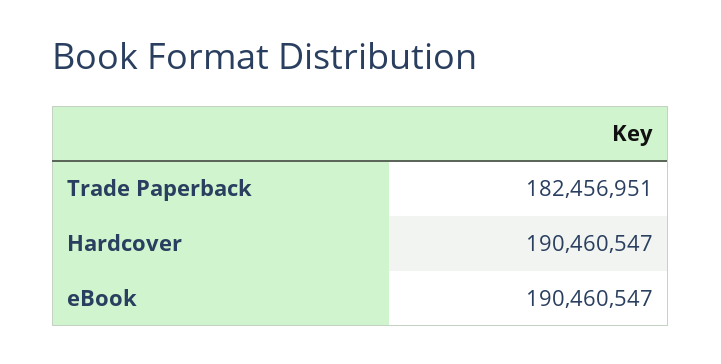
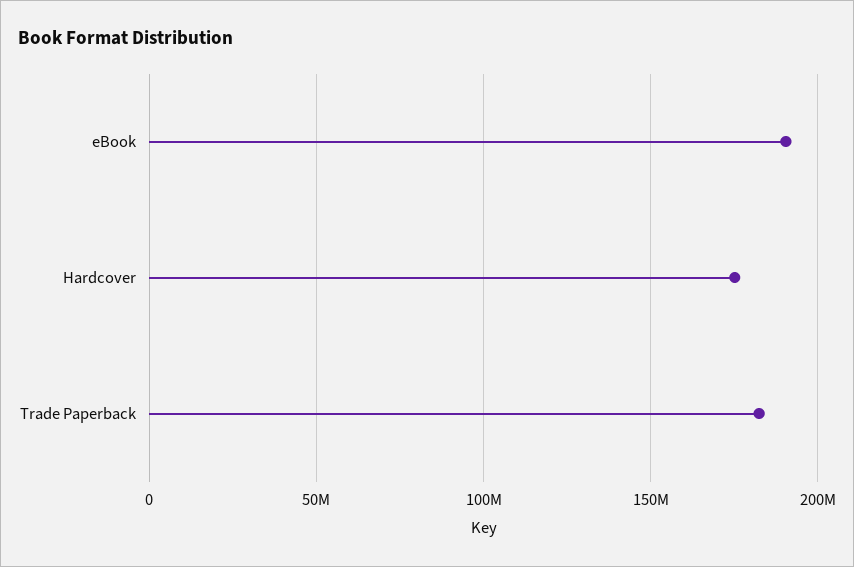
Hardcover: 190460547 -> 175000000

